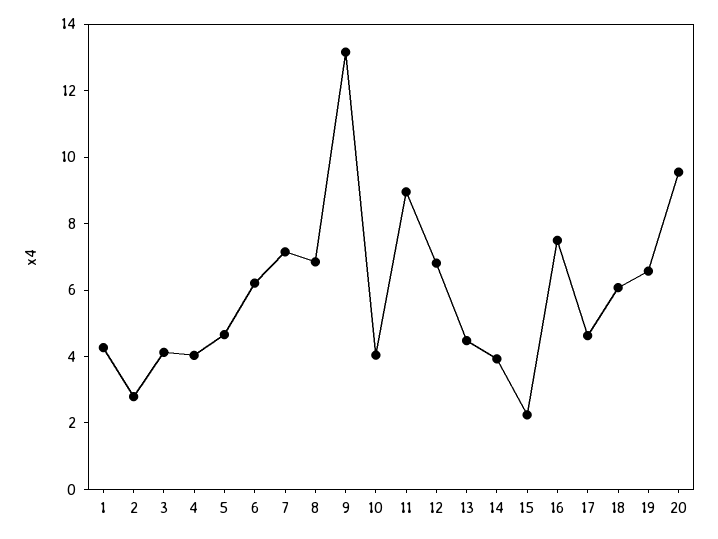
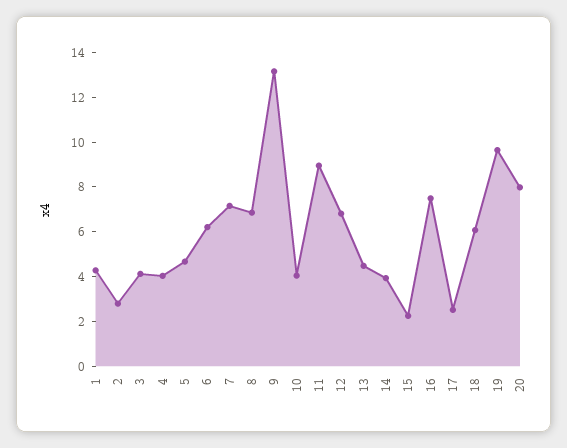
17: 4.5 -> 2.5
19: 6.5 -> 9.5
20: 9.5 -> 8

